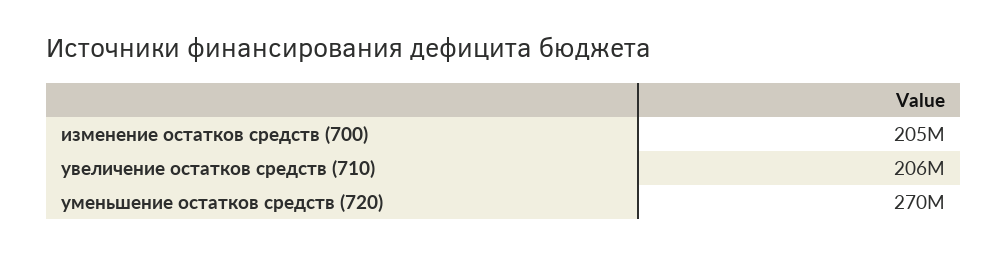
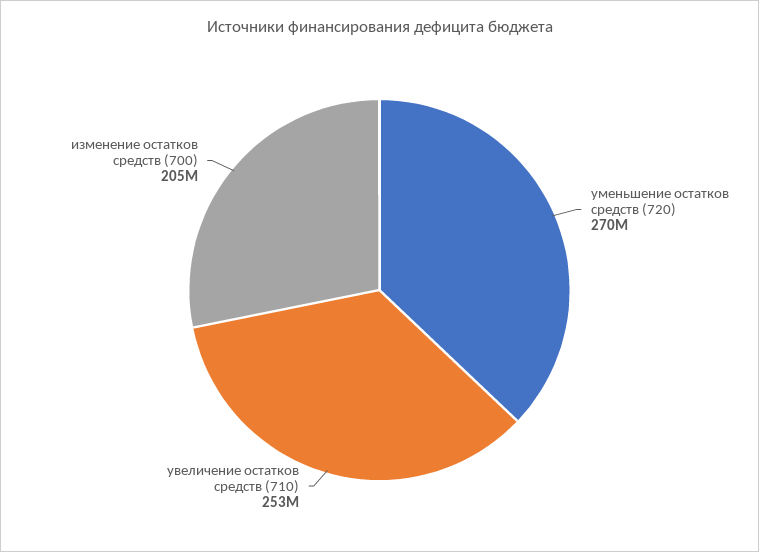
увеличение остатков средств (710): 206000000 -> 253000000

